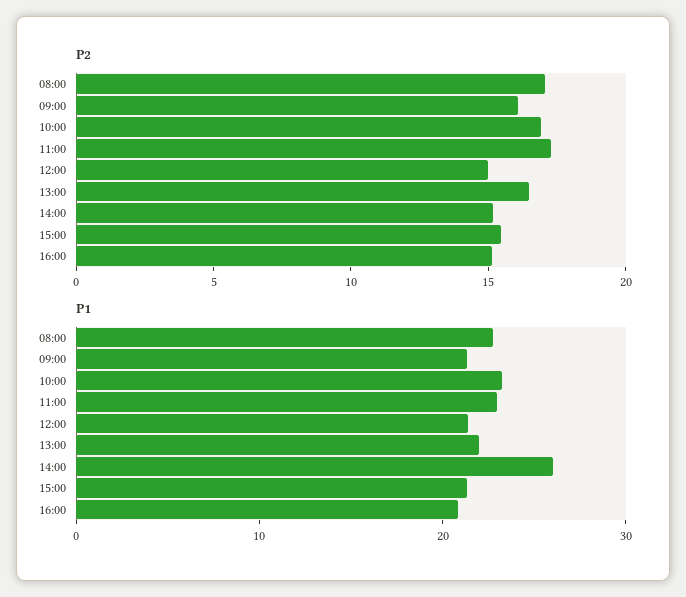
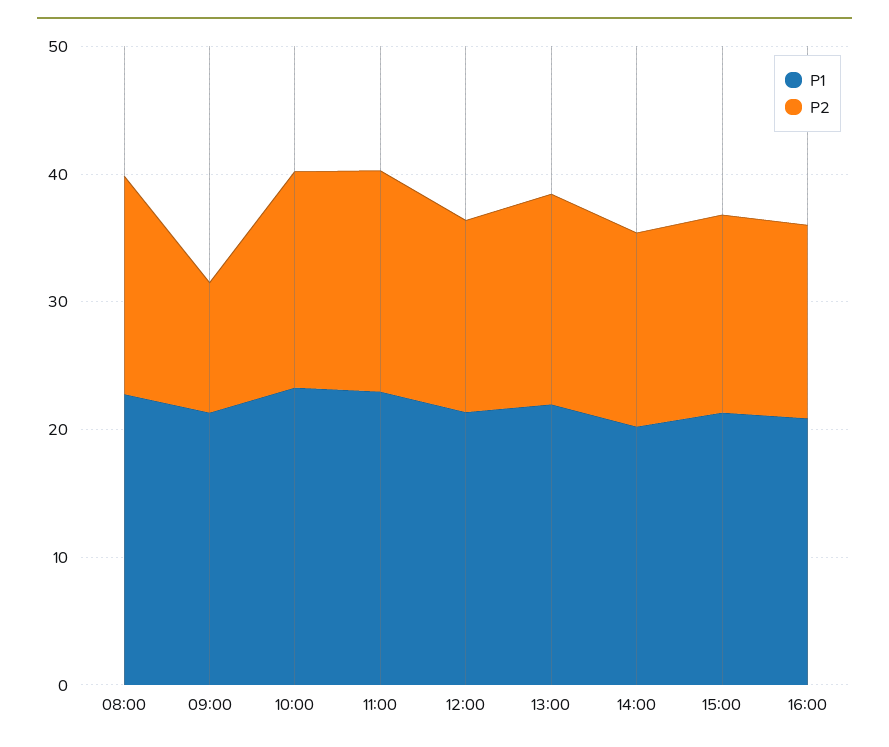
P2, 09:00: 16 -> 10
P1, 14:00: 26 -> 20

